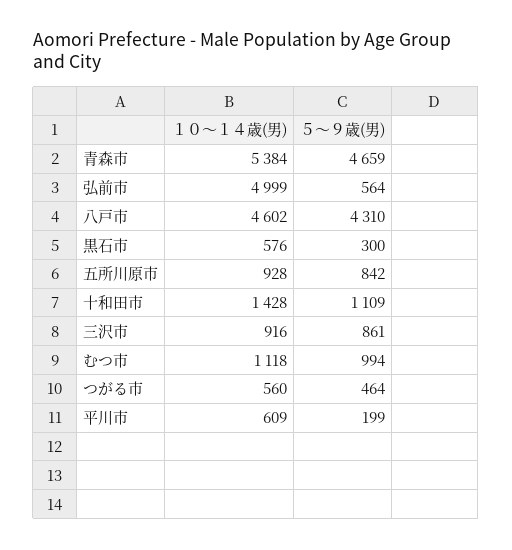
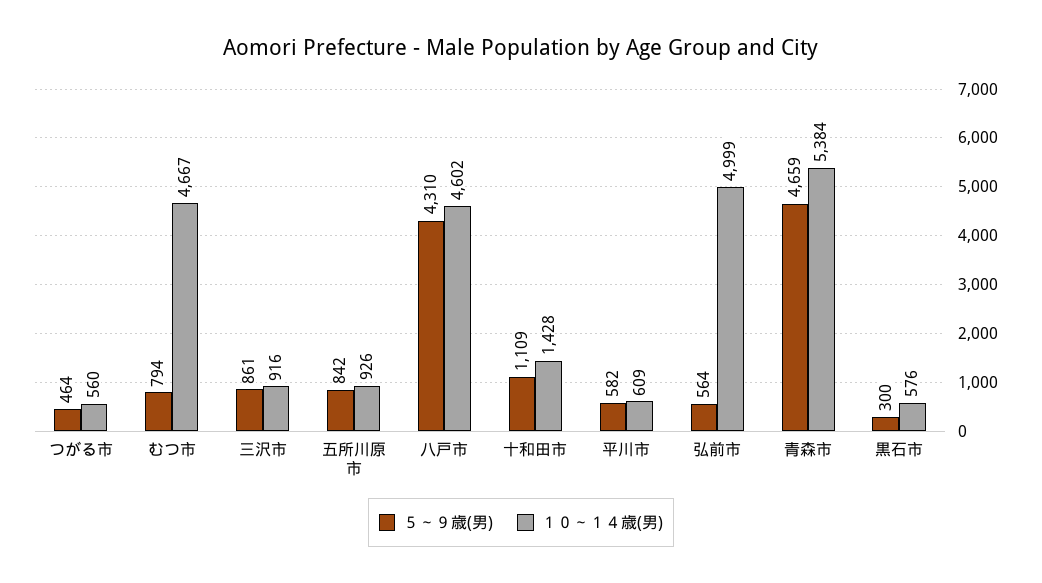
１０～１４歳(男), 五所川原市: 928 -> 926
１０～１４歳(男), むつ市: 1118 -> 4667
５～９歳(男), むつ市: 994 -> 794
５～９歳(男), 平川市: 199 -> 582

